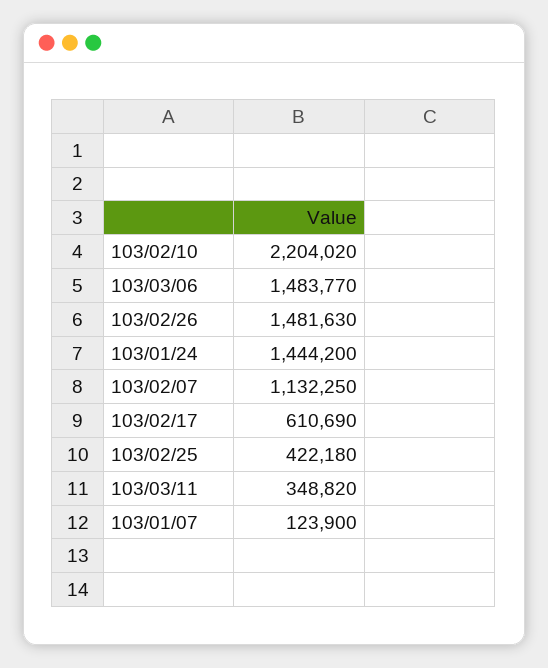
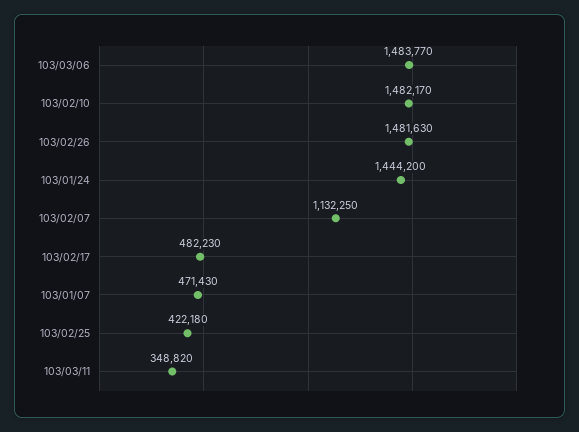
103/02/10: 2204020 -> 1482170
103/02/17: 610690 -> 482230
103/01/07: 123900 -> 471430

